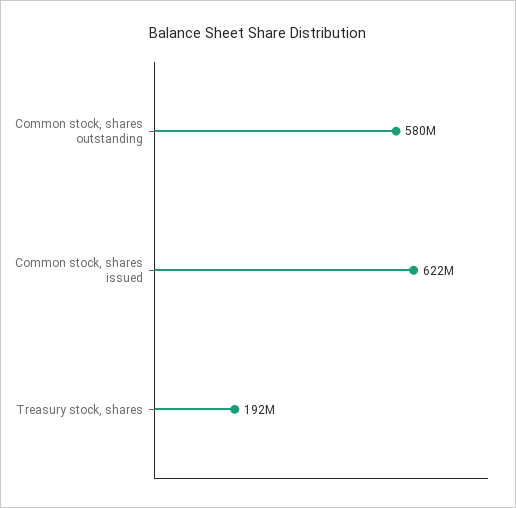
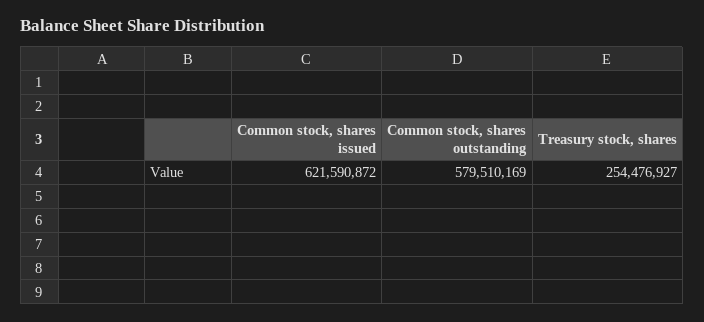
Treasury stock, shares: 192000000 -> 254476927

